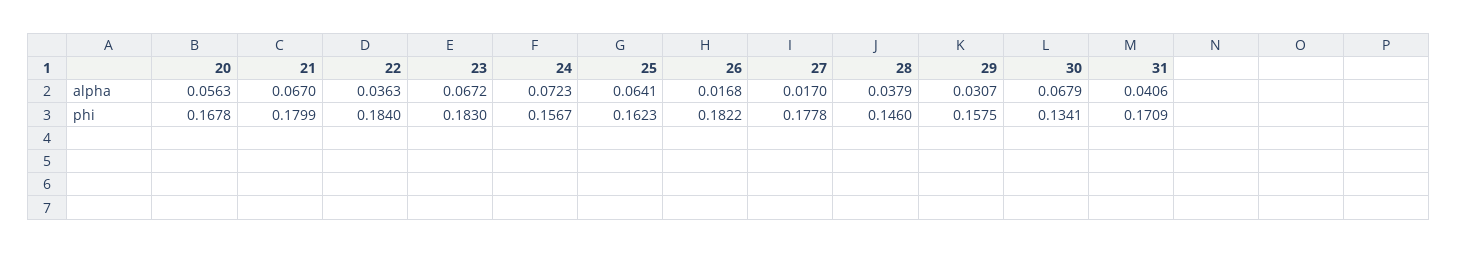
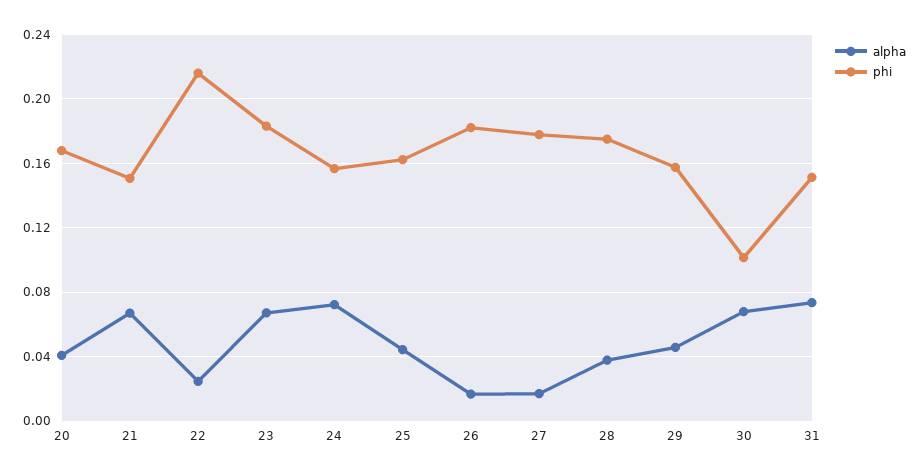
alpha, 20: 0.0563 -> 0.04
alpha, 22: 0.0363 -> 0.025
alpha, 25: 0.0641 -> 0.045
alpha, 29: 0.0307 -> 0.045
alpha, 31: 0.0406 -> 0.075
phi, 21: 0.1799 -> 0.15
phi, 22: 0.184 -> 0.215
phi, 28: 0.146 -> 0.175
phi, 30: 0.1341 -> 0.1
phi, 31: 0.1709 -> 0.15

